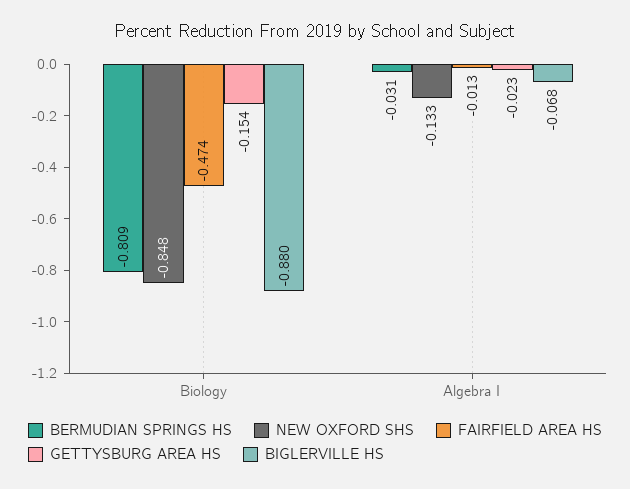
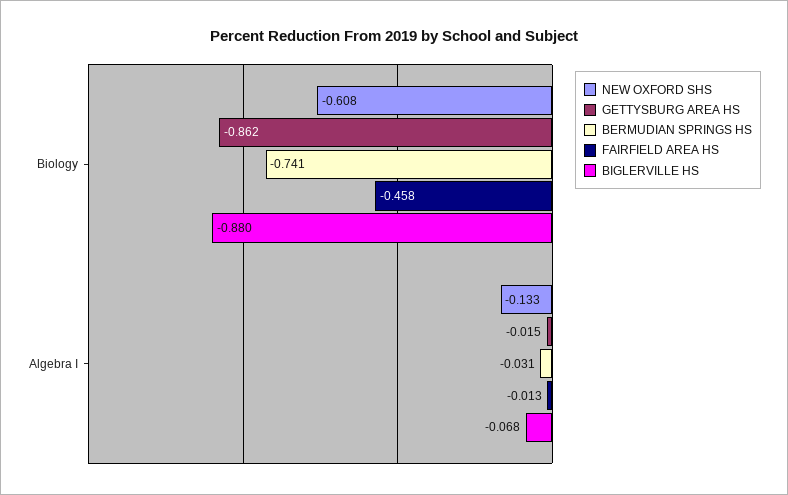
BERMUDIAN SPRINGS HS, Biology: -0.809 -> -0.741
NEW OXFORD SHS, Biology: -0.848 -> -0.608
FAIRFIELD AREA HS, Biology: -0.474 -> -0.458
GETTYSBURG AREA HS, Biology: -0.154 -> -0.862
GETTYSBURG AREA HS, Algebra I: -0.023 -> -0.015

